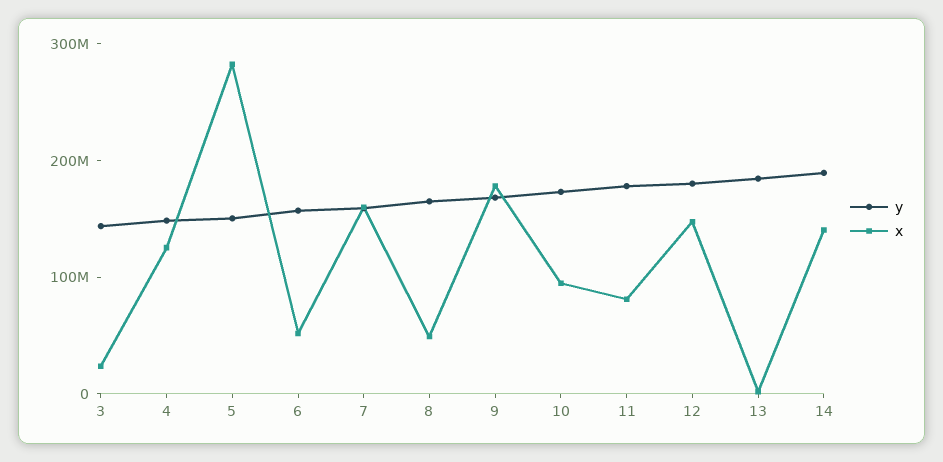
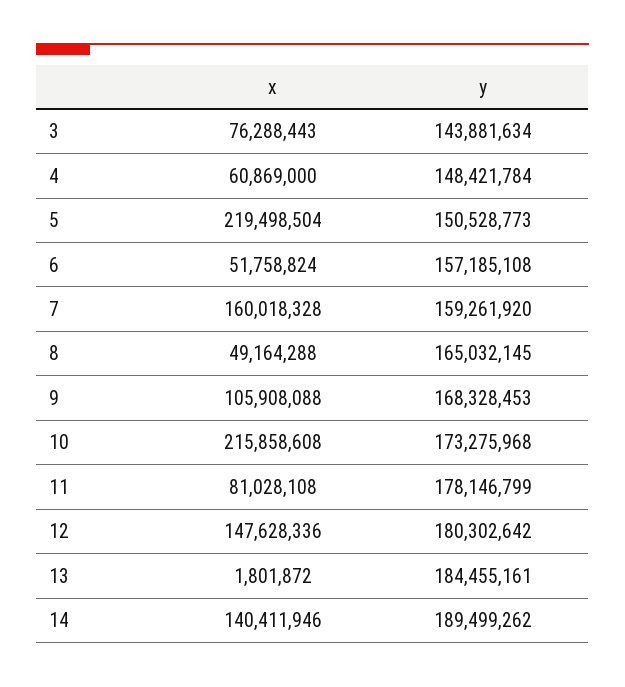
x, 3: 20000000 -> 76288443
x, 4: 120000000 -> 60869000
x, 5: 280000000 -> 219498504
x, 9: 180000000 -> 105908088
x, 10: 100000000 -> 215858608

